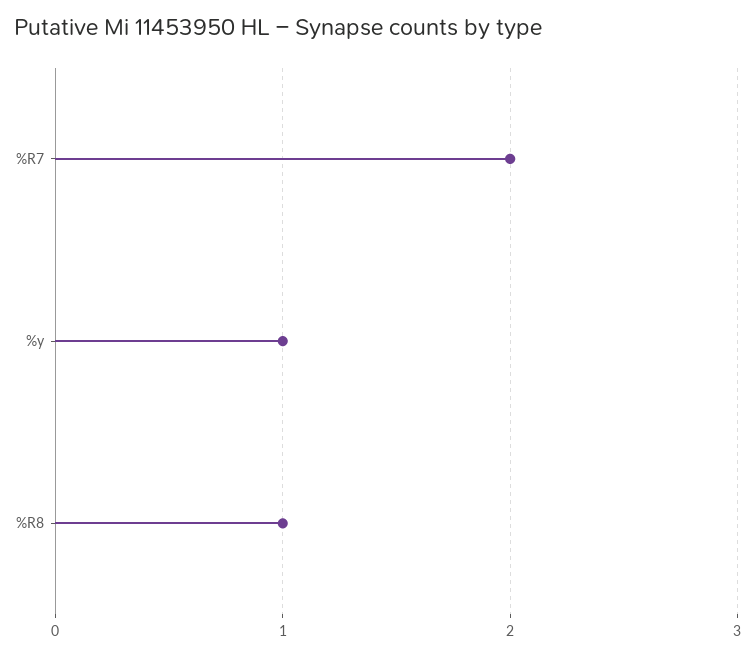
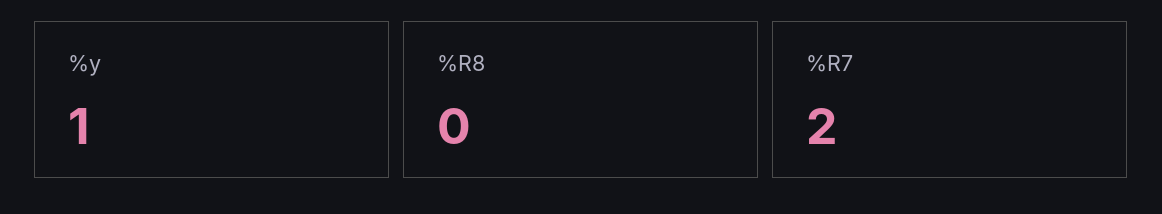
%R8: 1 -> 0

